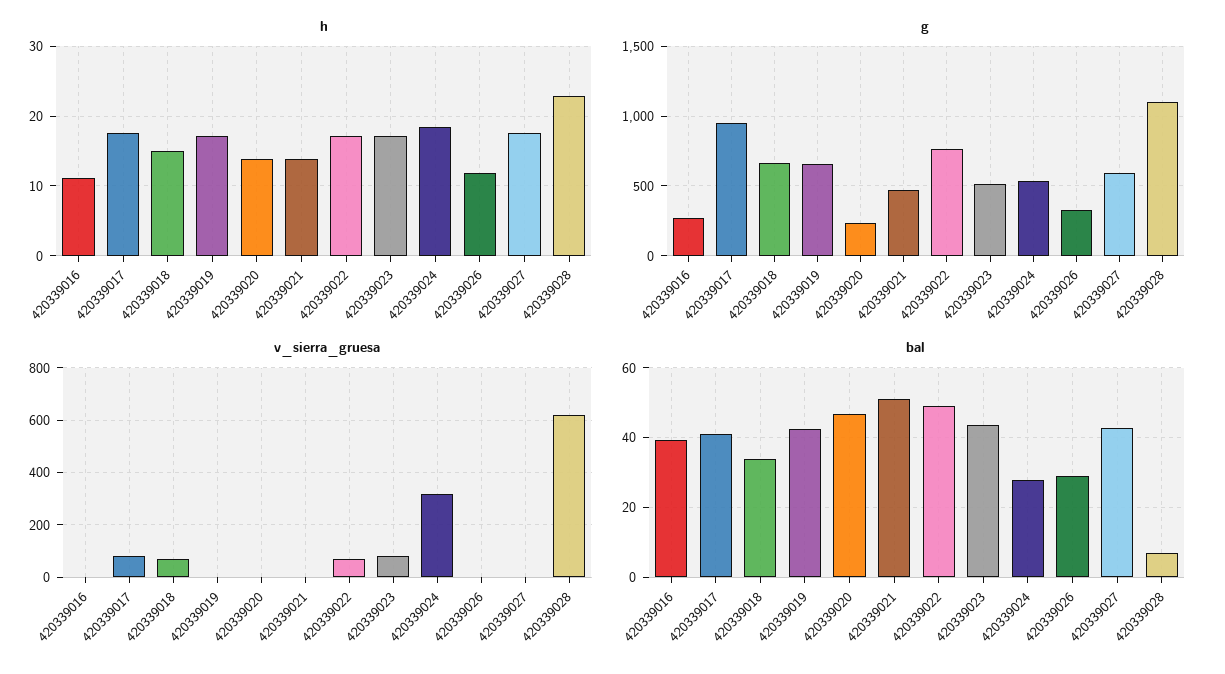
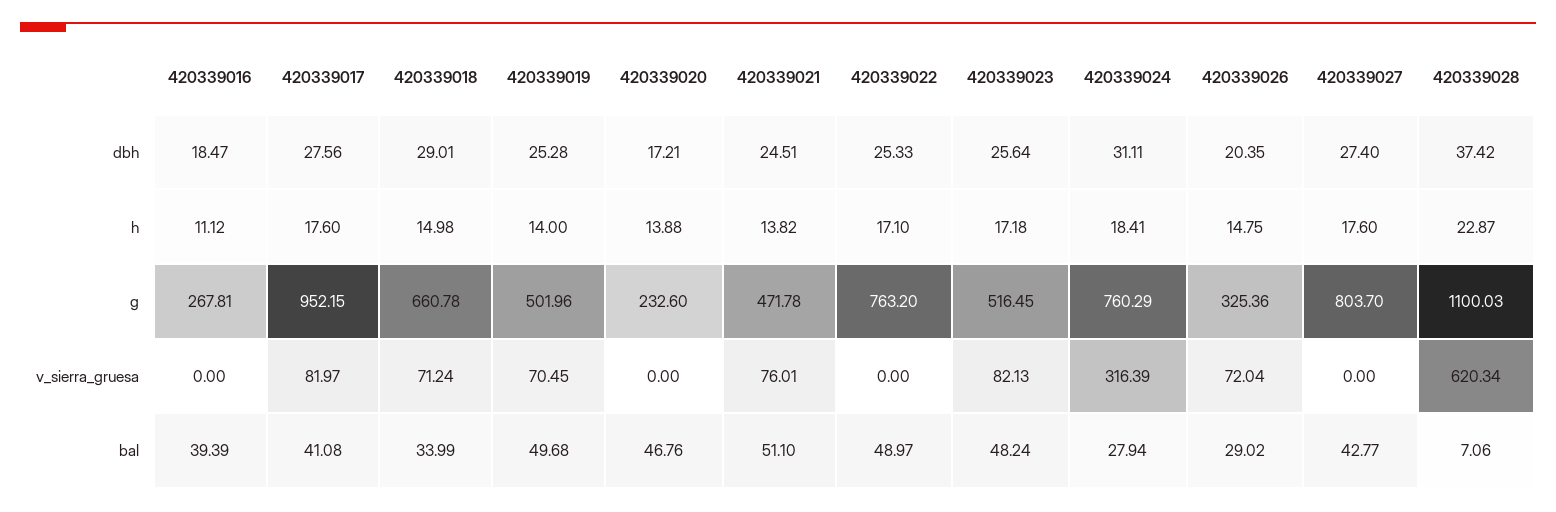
h, 420339019: 17 -> 14
h, 420339026: 12 -> 14.75
g, 420339019: 650 -> 501.96
g, 420339024: 550 -> 760.29
g, 420339027: 600 -> 803.7
v_sierra_gruesa, 420339019: 0 -> 70.45
v_sierra_gruesa, 420339021: 0 -> 76.01
v_sierra_gruesa, 420339022: 75 -> 0
v_sierra_gruesa, 420339026: 0 -> 72.04
bal, 420339019: 42 -> 49.68
bal, 420339023: 44 -> 48.24
dbh, 420339016: none -> 18.47
dbh, 420339017: none -> 27.56
dbh, 420339018: none -> 29.01
dbh, 420339019: none -> 25.28
dbh, 420339020: none -> 17.21
dbh, 420339021: none -> 24.51
dbh, 420339022: none -> 25.33
dbh, 420339023: none -> 25.64
dbh, 420339024: none -> 31.11
dbh, 420339026: none -> 20.35
dbh, 420339027: none -> 27.4
dbh, 420339028: none -> 37.42

